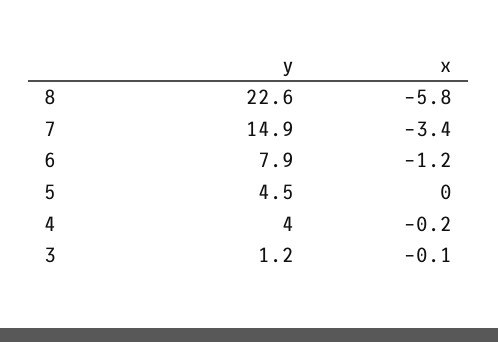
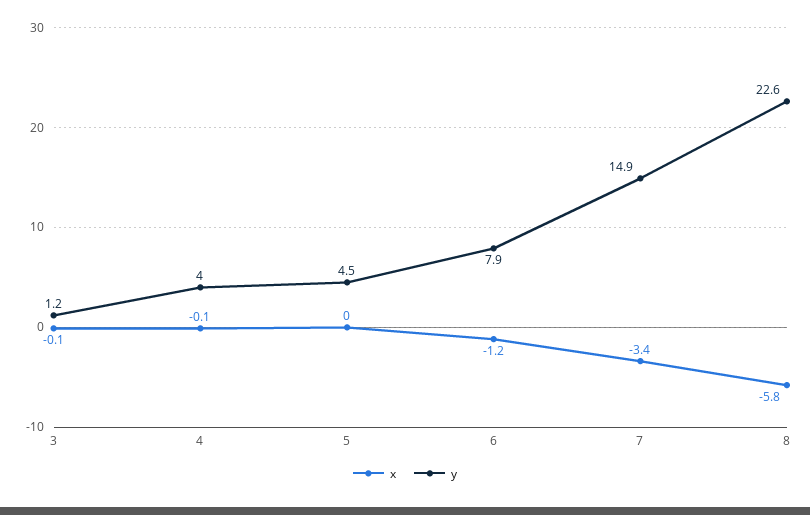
x, 4: -0.2 -> -0.1

